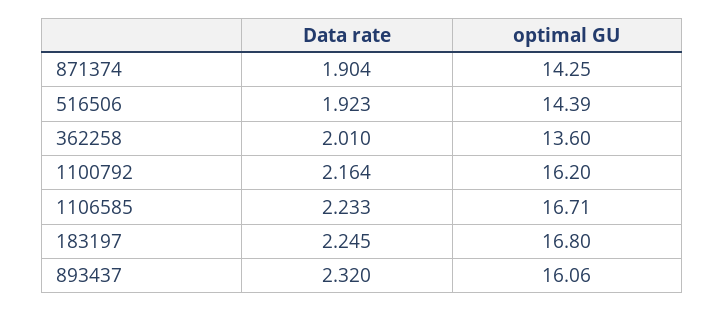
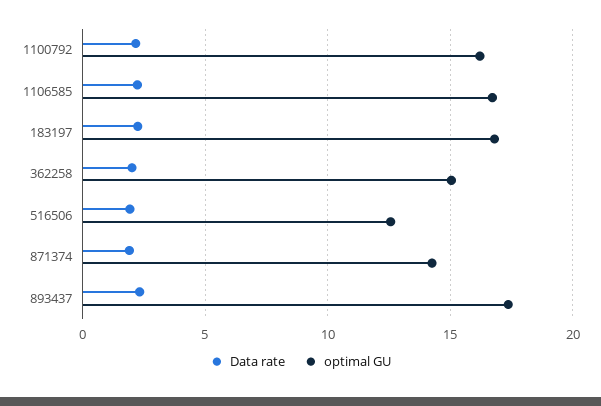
optimal GU, 516506: 14.39 -> 12.5
optimal GU, 362258: 13.6 -> 15
optimal GU, 893437: 16.06 -> 17.5

